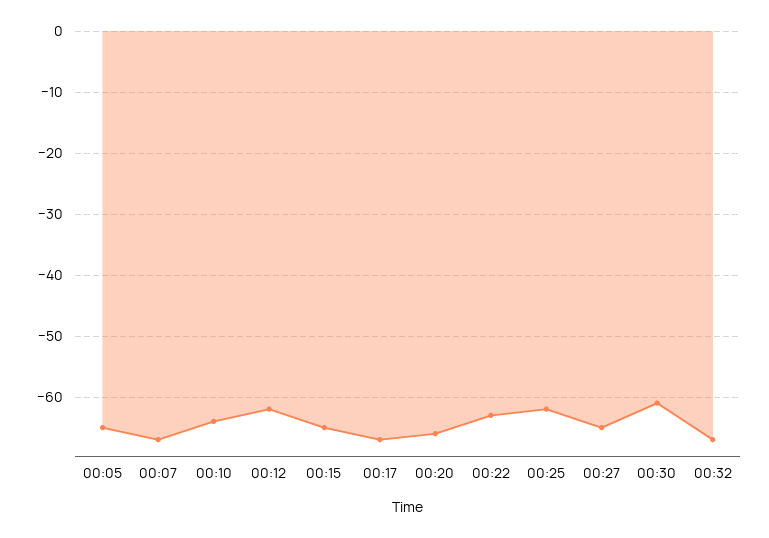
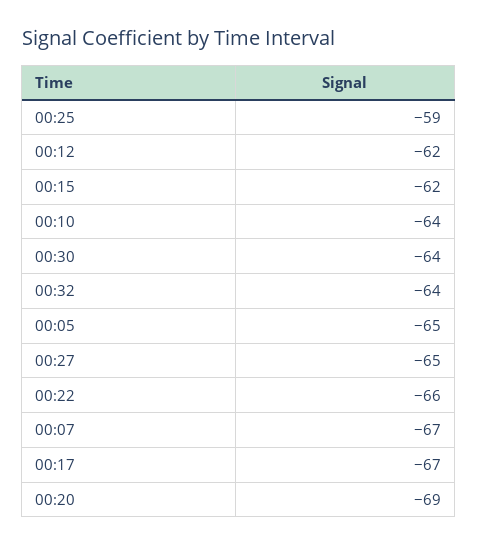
00:15: -65 -> -62
00:20: -66 -> -69
00:22: -63 -> -66
00:25: -62 -> -59
00:30: -61 -> -64
00:32: -67 -> -64

